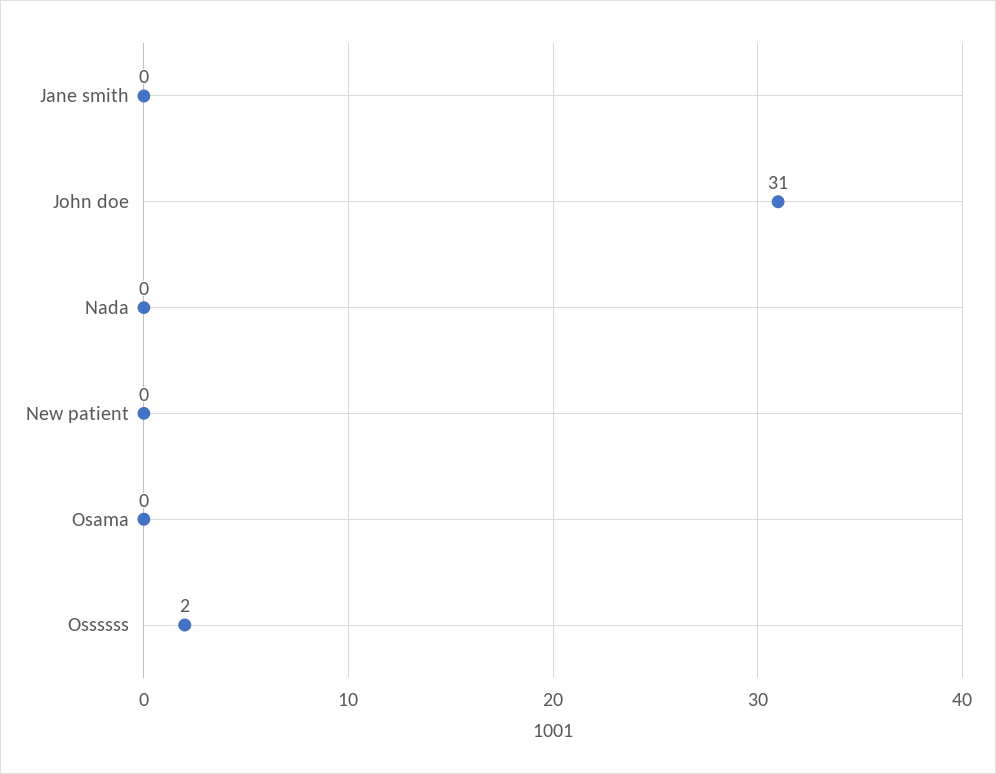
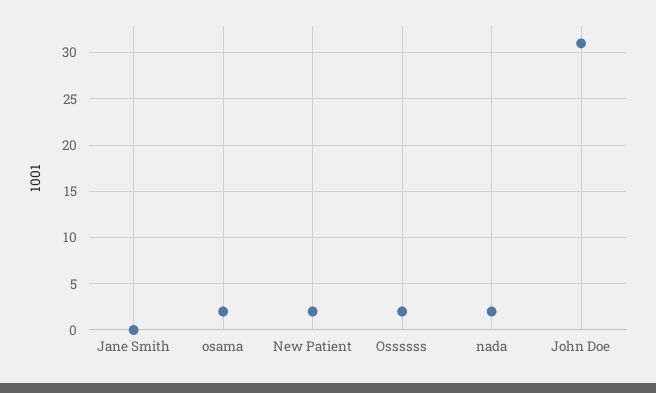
Nada: 0 -> 2
New patient: 0 -> 2
Osama: 0 -> 2

